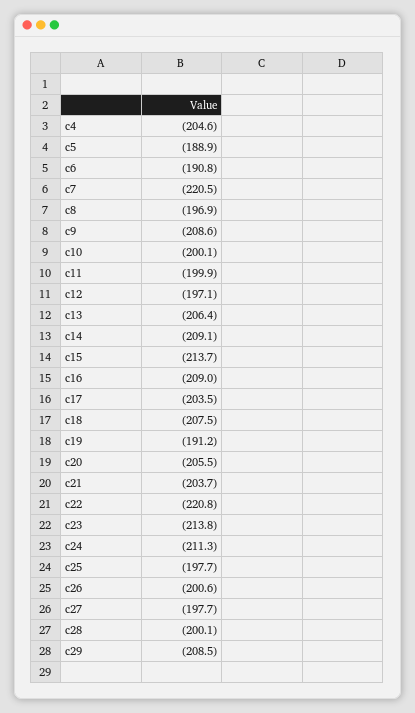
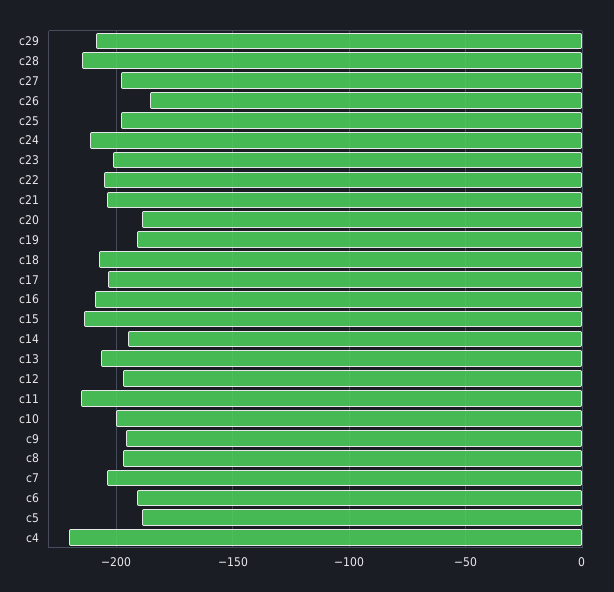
c4: -204.6 -> -220
c7: -220.5 -> -205
c9: -208.6 -> -195
c11: -199.9 -> -215
c14: -209.1 -> -195
c20: -205.5 -> -190
c22: -220.8 -> -205
c23: -213.8 -> -200
c26: -200.6 -> -185
c28: -200.1 -> -215

